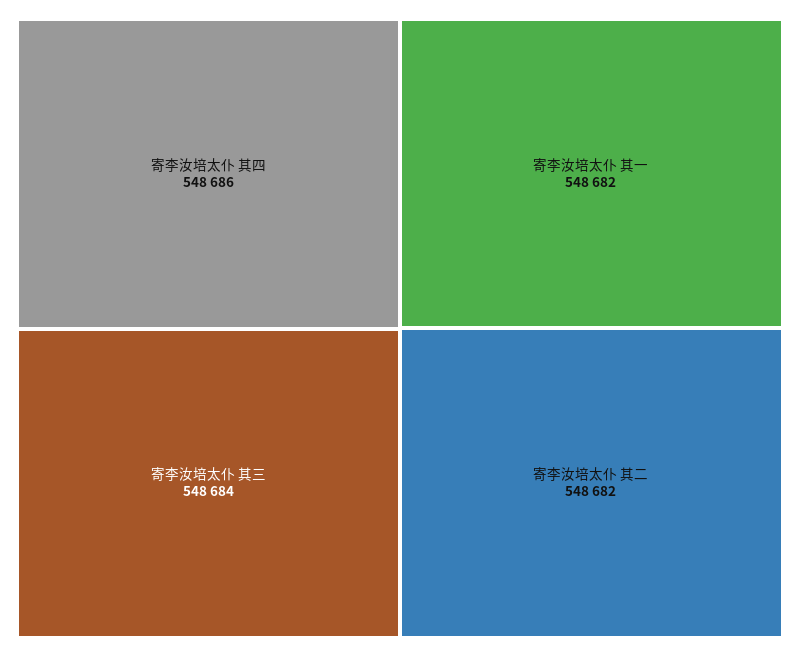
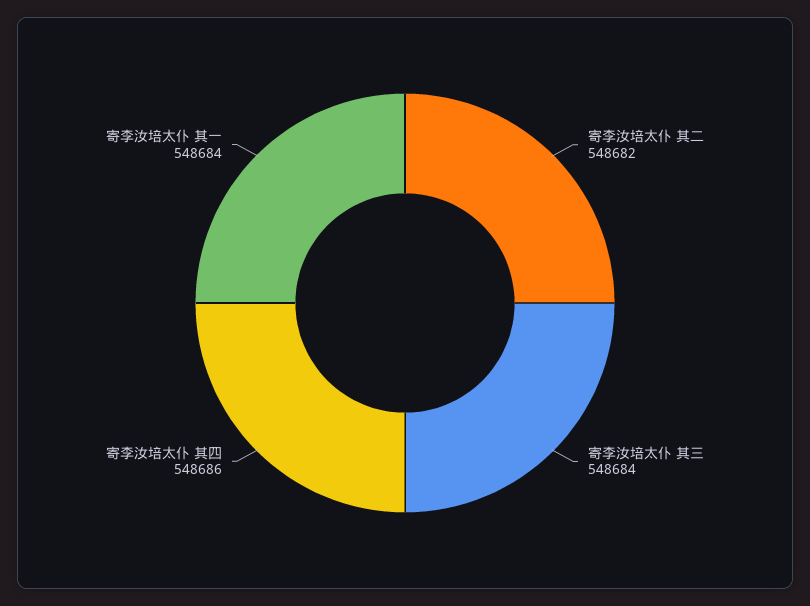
寄李汝培太仆 其一: 548682 -> 548684

